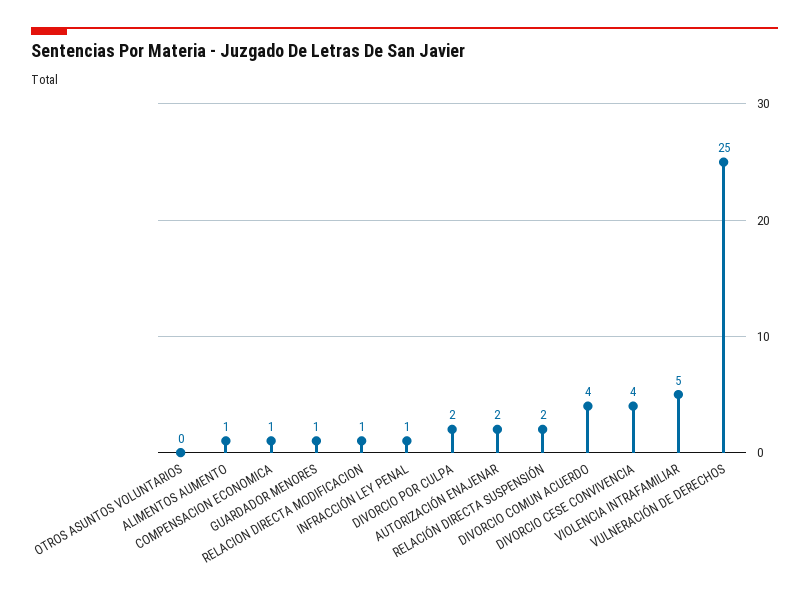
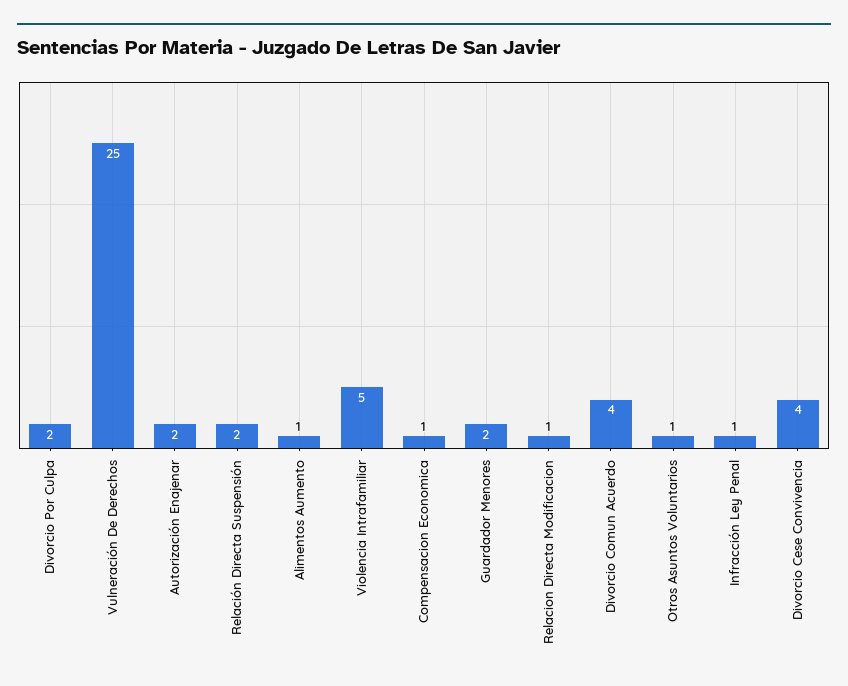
OTROS ASUNTOS VOLUNTARIOS: 0 -> 1
GUARDADOR MENORES: 1 -> 2

